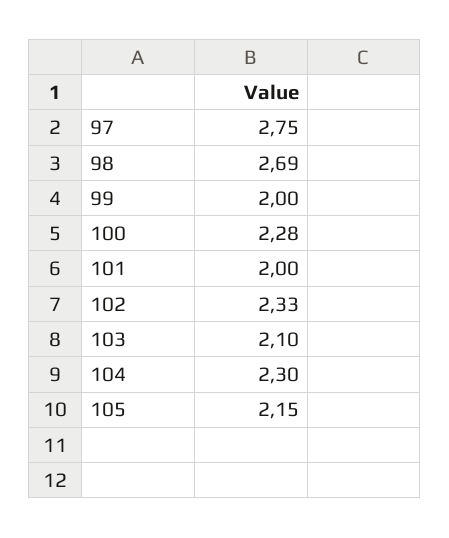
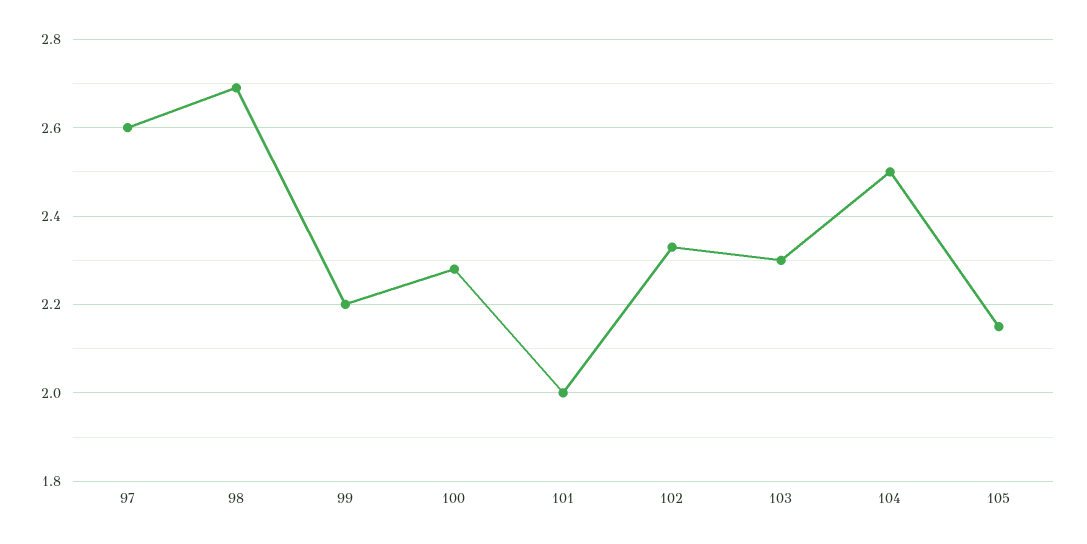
97: 2.75 -> 2.6
99: 2 -> 2.2
103: 2.1 -> 2.3
104: 2.3 -> 2.5

